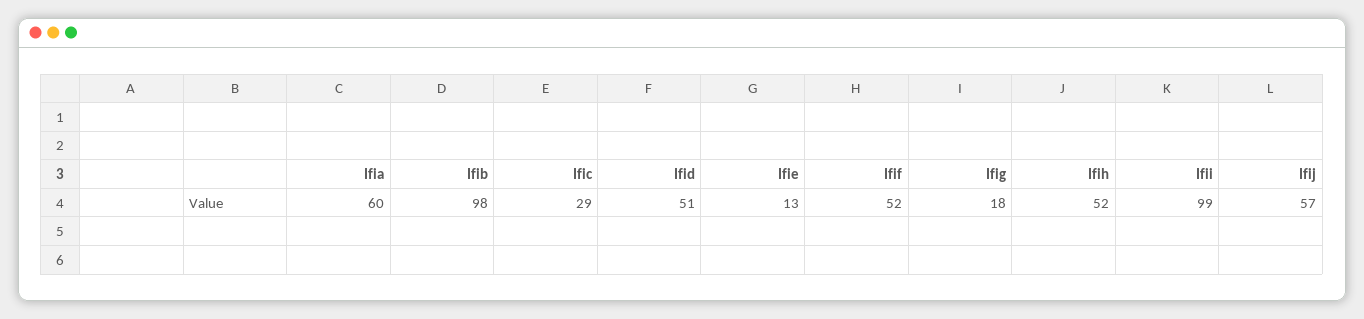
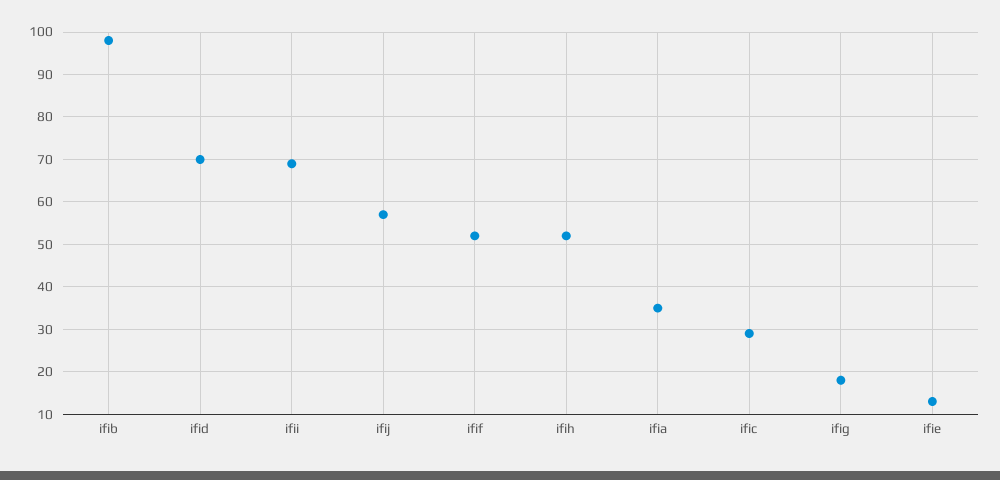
Ifia: 60 -> 35
Ifid: 51 -> 70
Ifii: 99 -> 70

